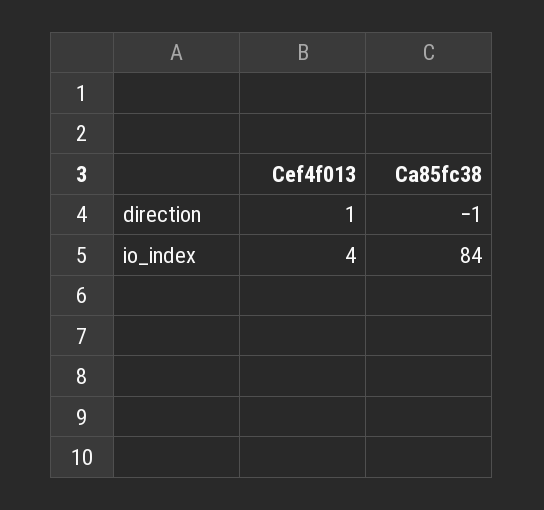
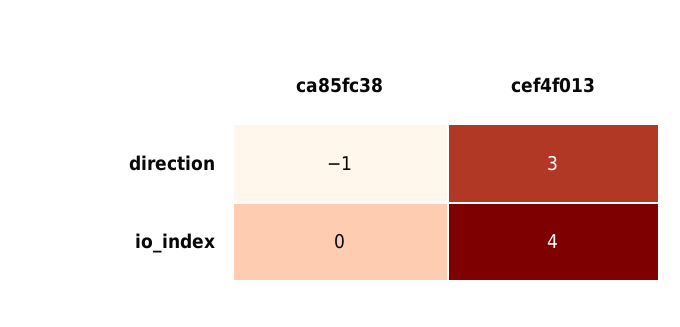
Cef4f013, direction: 1 -> 3
Ca85fc38, io_index: 84 -> 0

